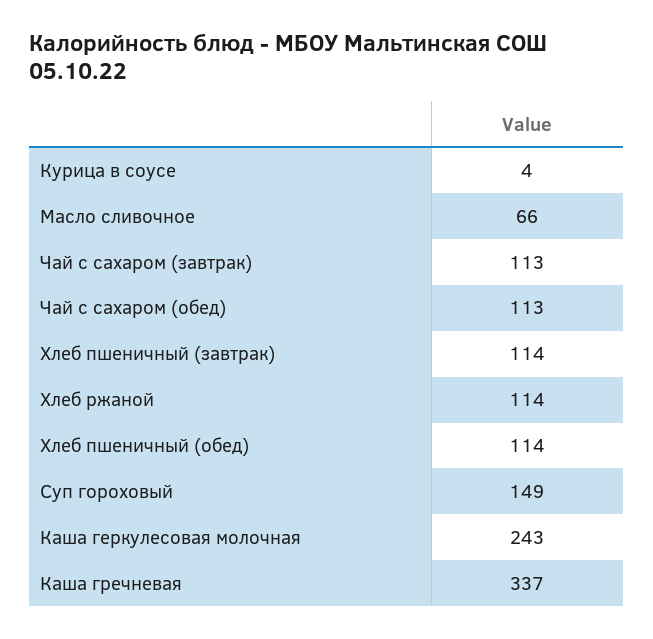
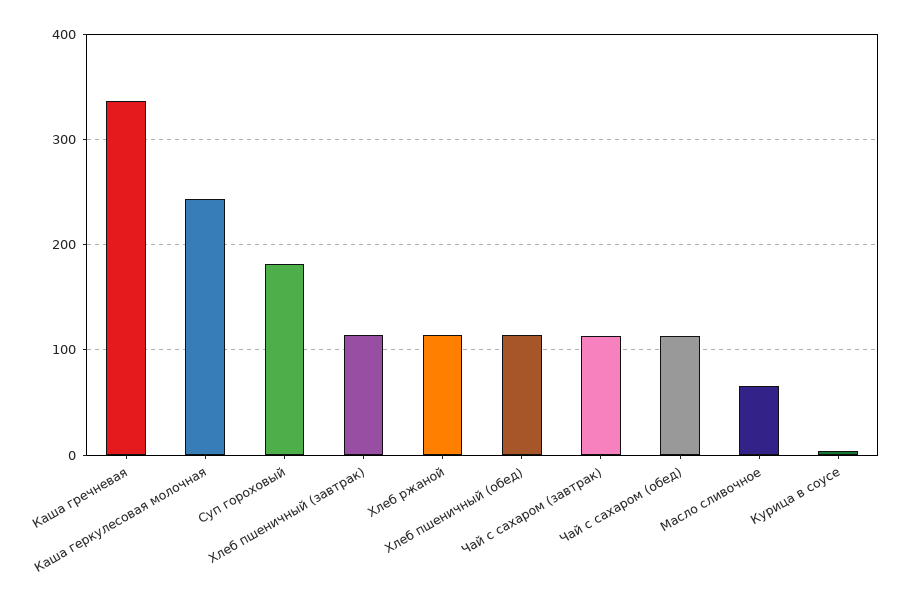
Суп гороховый: 149 -> 180

